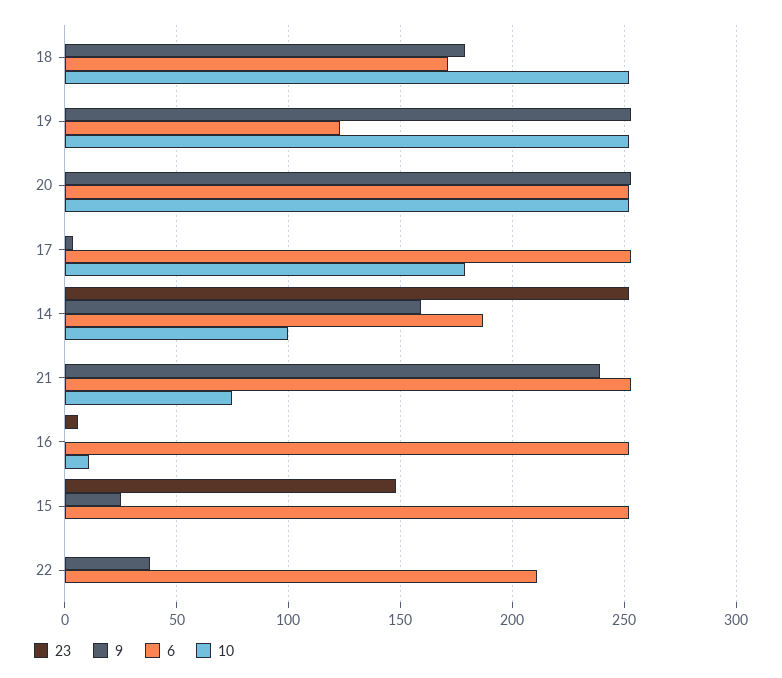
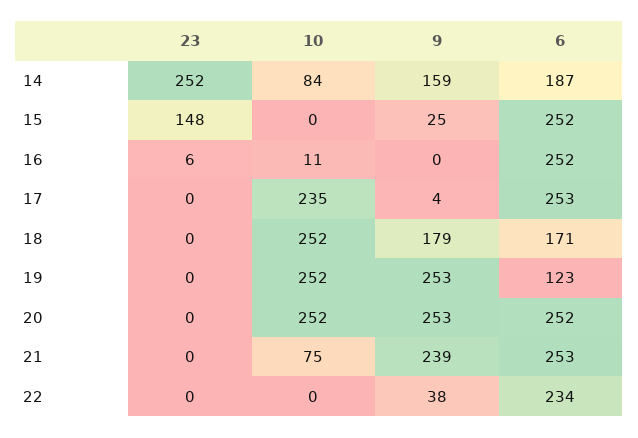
10, 17: 180 -> 235
10, 14: 100 -> 84
6, 22: 210 -> 234

